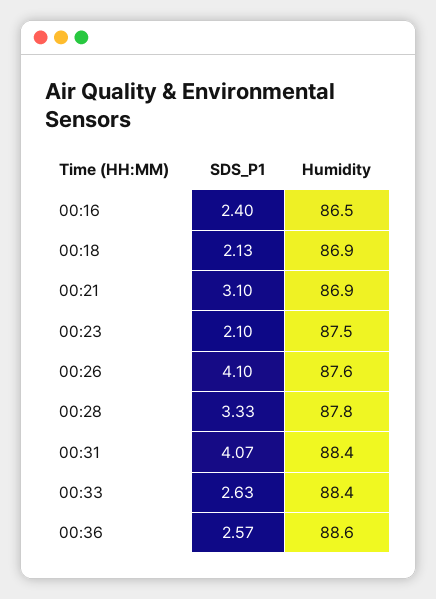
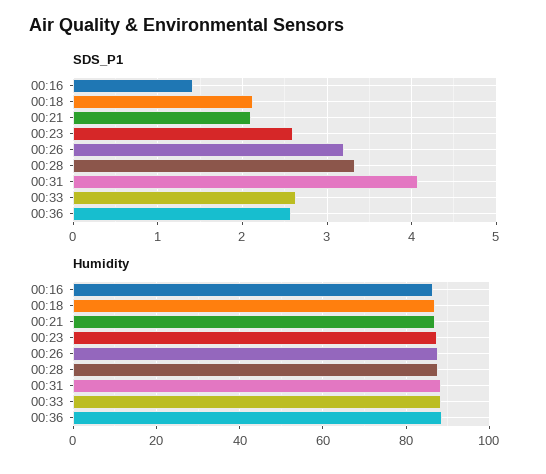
SDS_P1, 00:16: 2.4 -> 1.4
SDS_P1, 00:21: 3.1 -> 2.1
SDS_P1, 00:23: 2.1 -> 2.6
SDS_P1, 00:26: 4.1 -> 3.2

